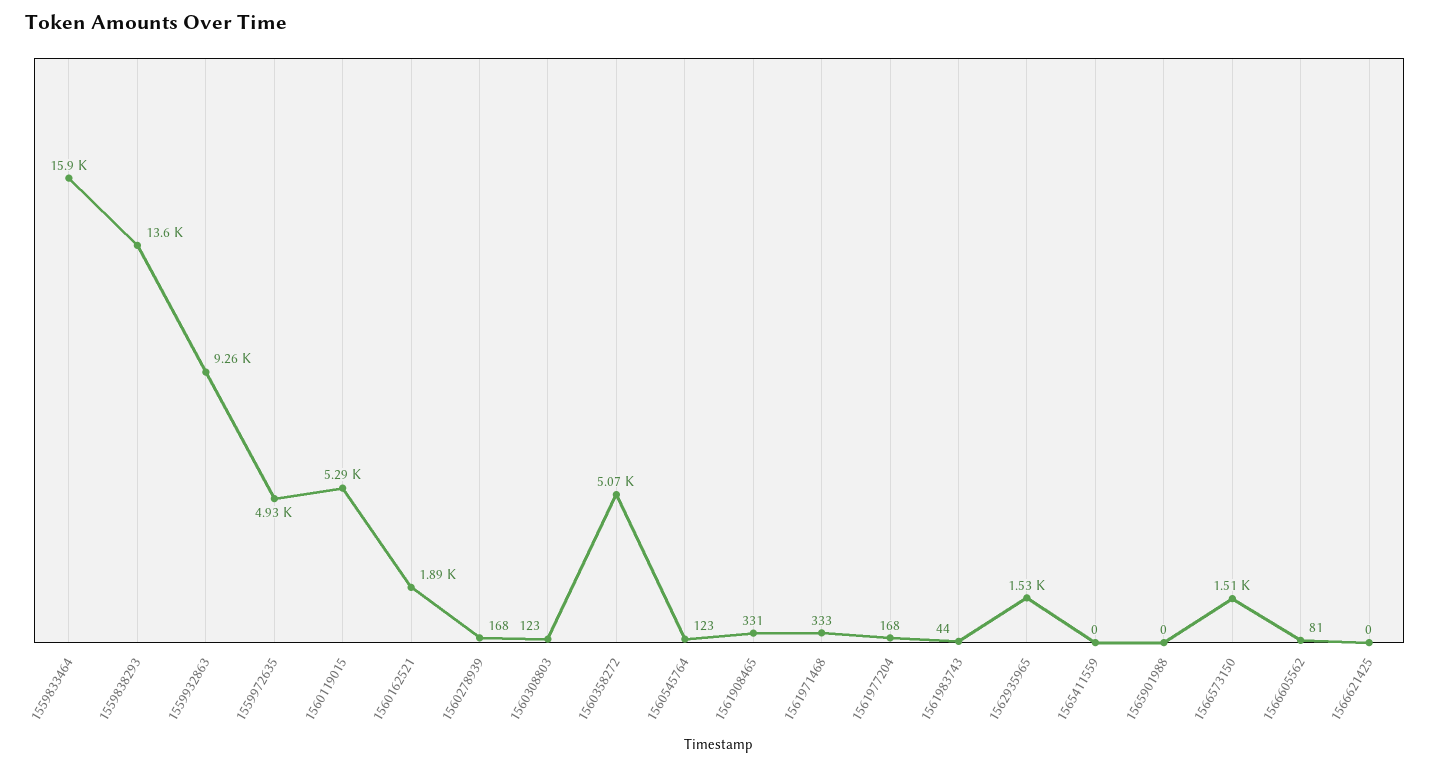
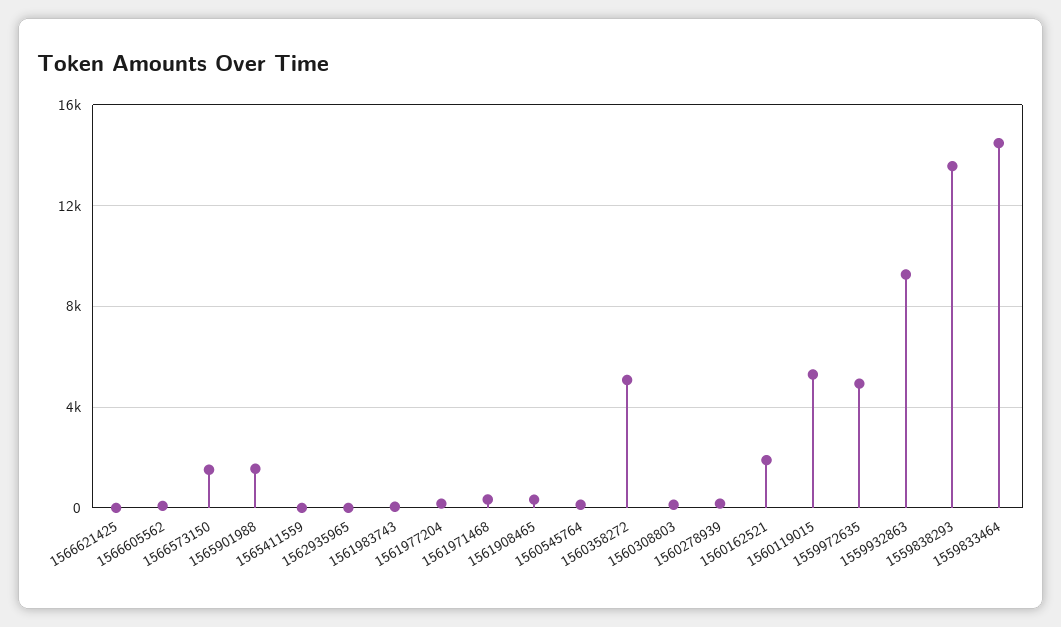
1559833464: 15900 -> 14500
1562935965: 1530 -> 0
1565901988: 0 -> 1500

